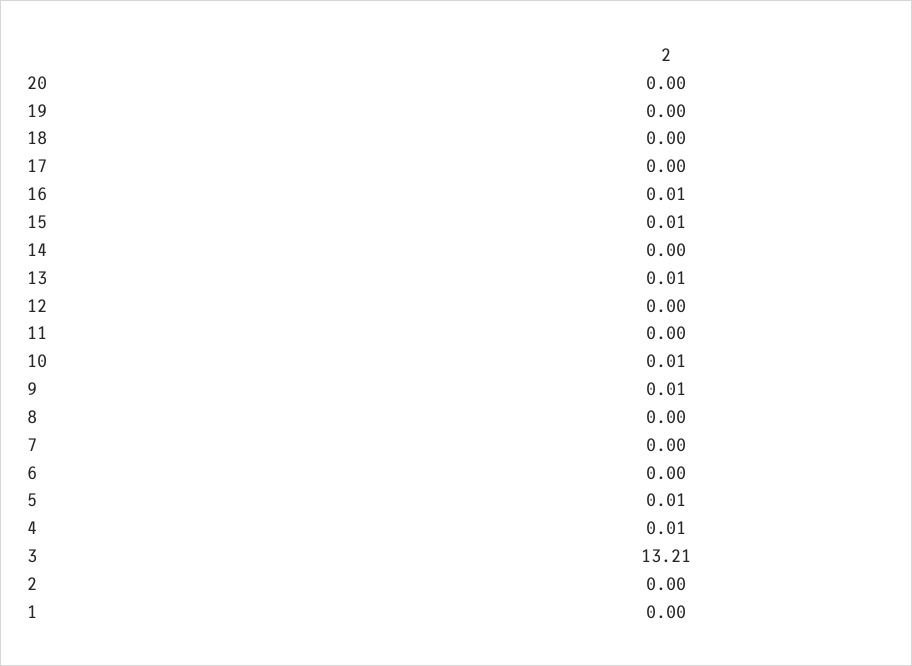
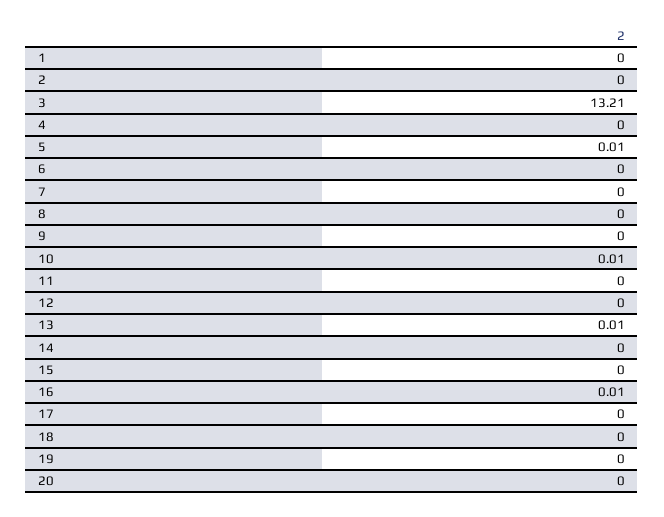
15: 0.01 -> 0
9: 0.01 -> 0
4: 0.01 -> 0

